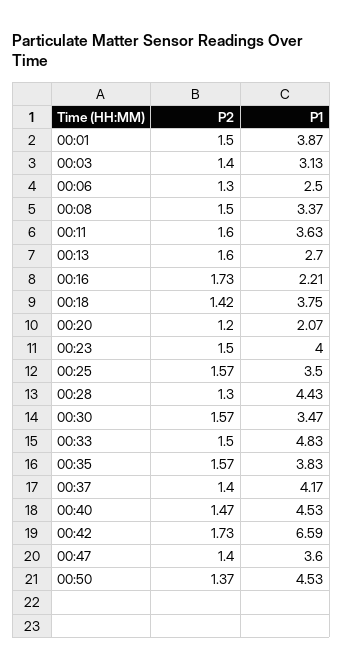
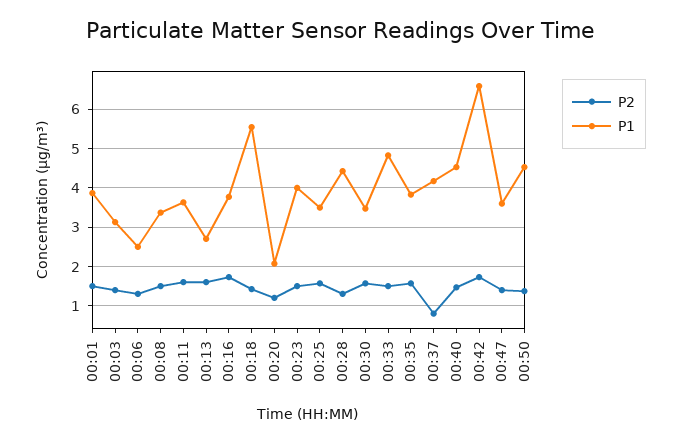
P1, 00:16: 2.21 -> 3.8
P1, 00:18: 3.75 -> 5.6
P2, 00:37: 1.4 -> 0.8

